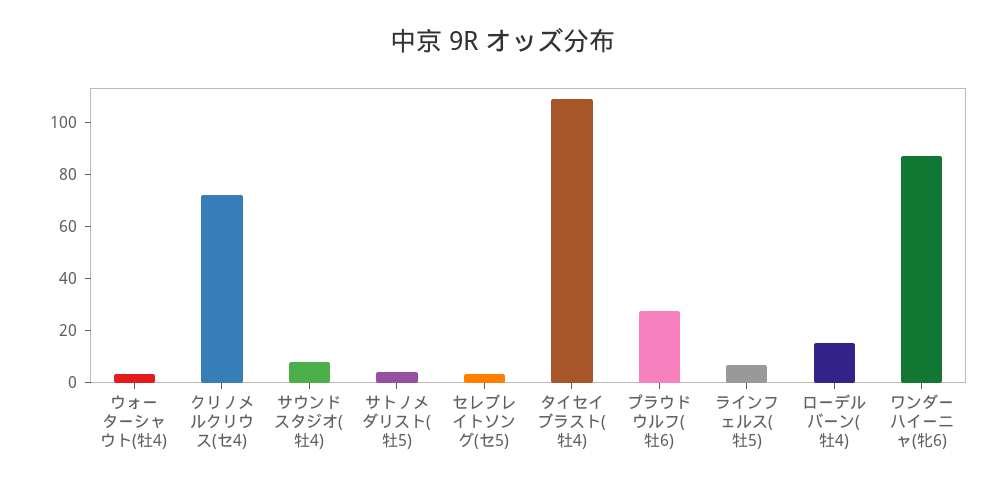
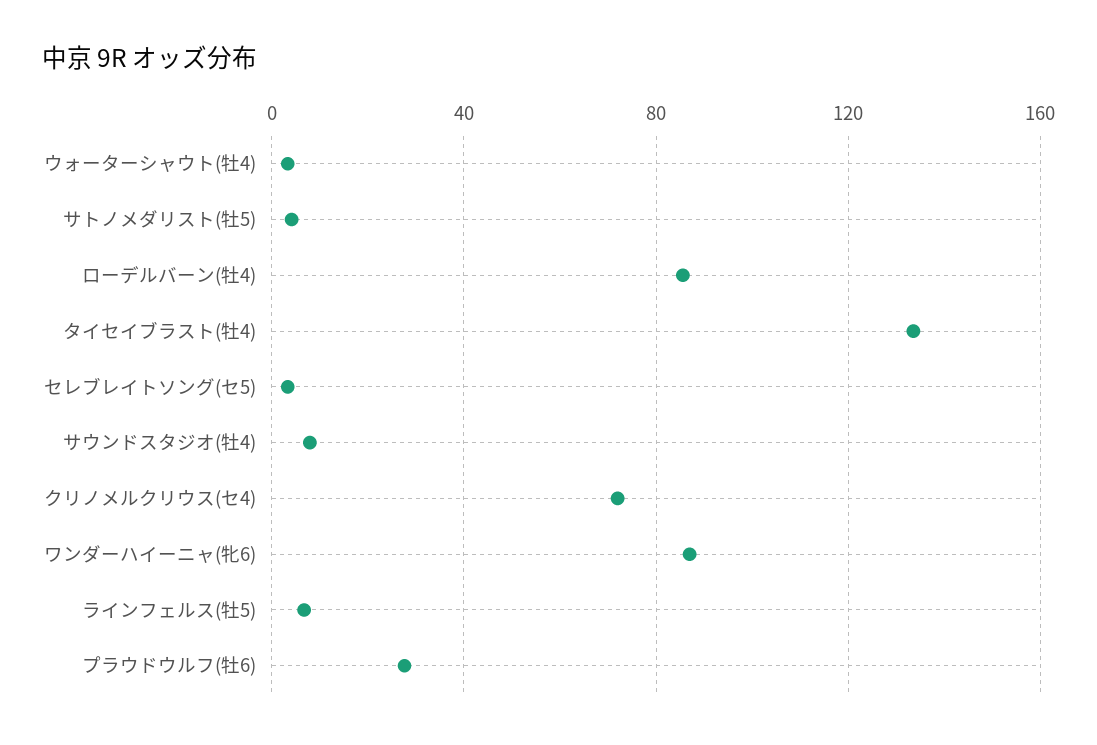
タイセイブラスト(牡4): 110 -> 135
ローデルバーン(牡4): 15 -> 85

